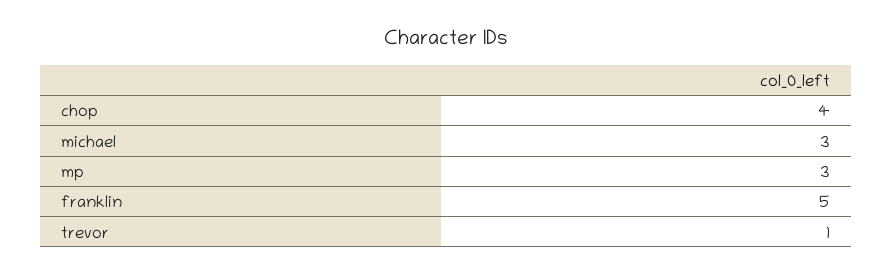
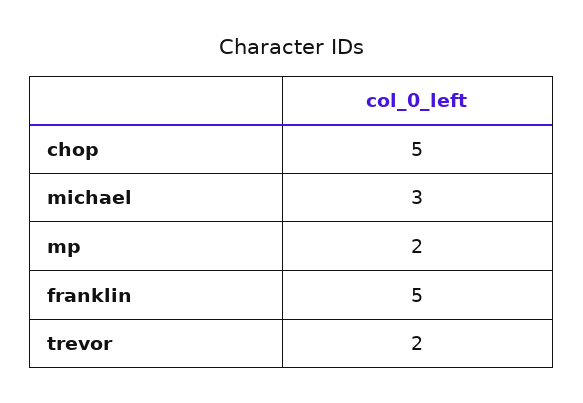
chop: 4 -> 5
mp: 3 -> 2
trevor: 1 -> 2

